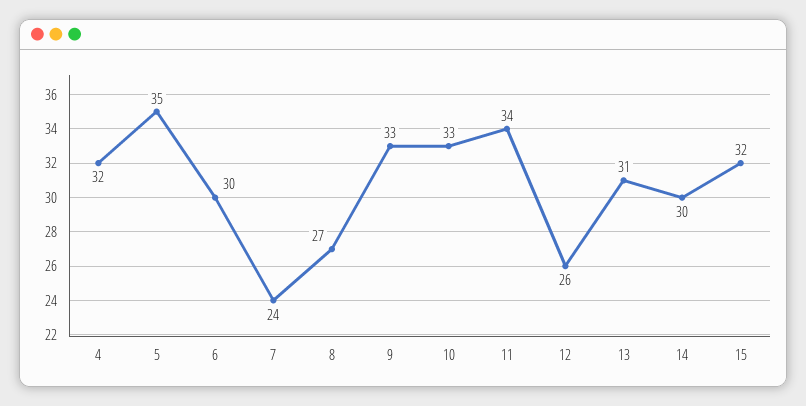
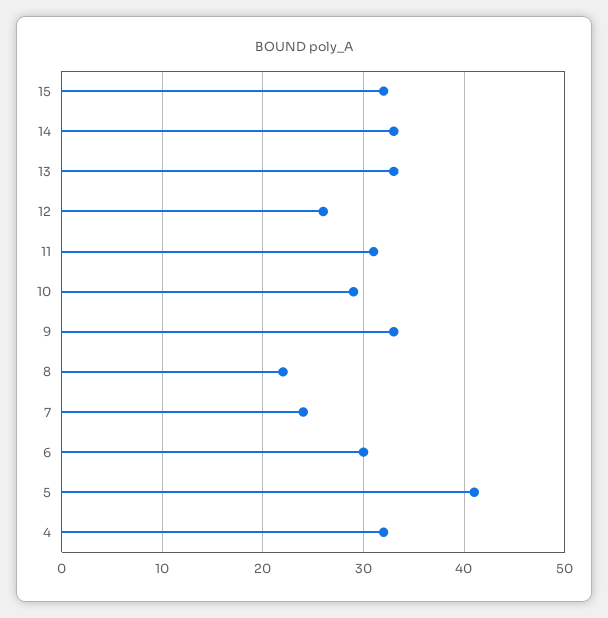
5: 35 -> 41
8: 27 -> 22
10: 33 -> 29
11: 34 -> 31
13: 31 -> 33
14: 30 -> 33

